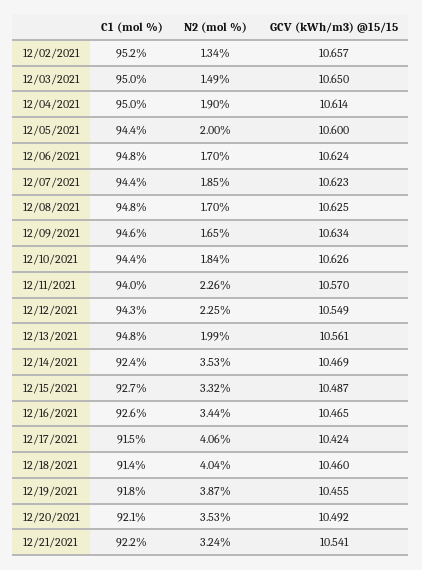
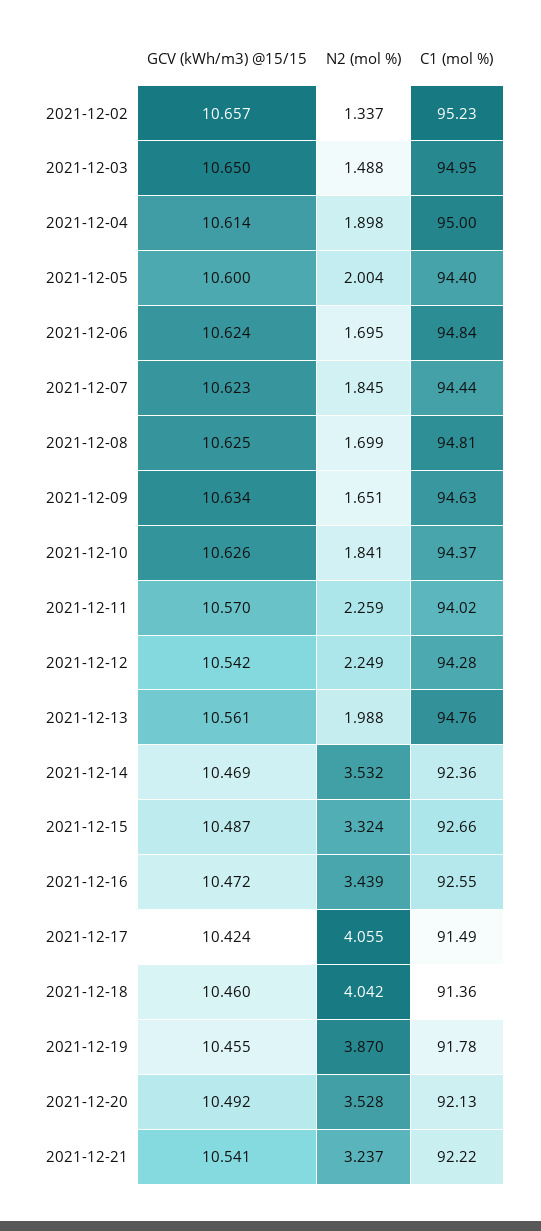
GCV (kWh/m3) @15/15, 12/12/2021: 10.549 -> 10.542
GCV (kWh/m3) @15/15, 12/16/2021: 10.465 -> 10.472

